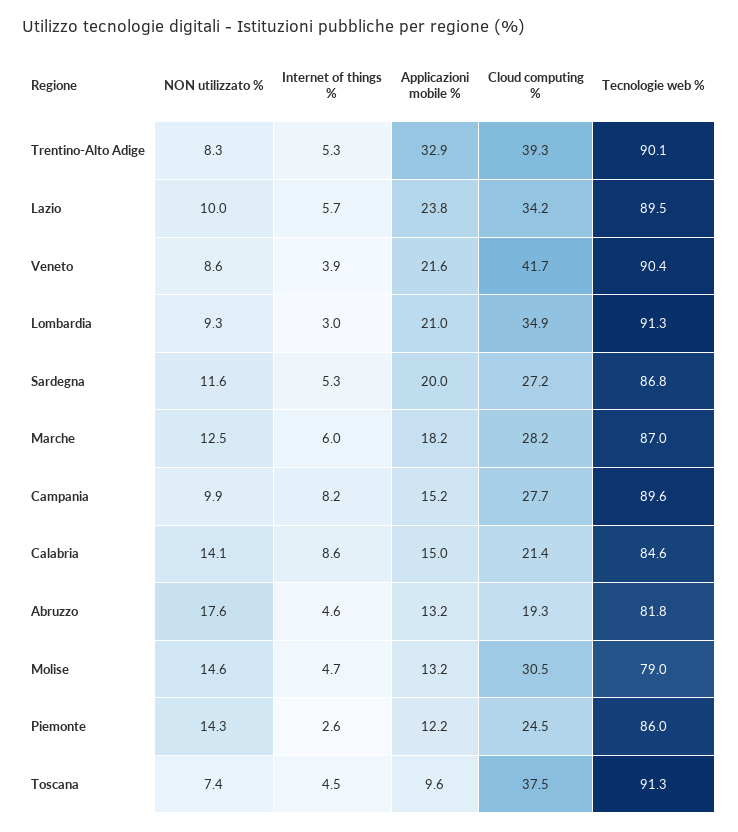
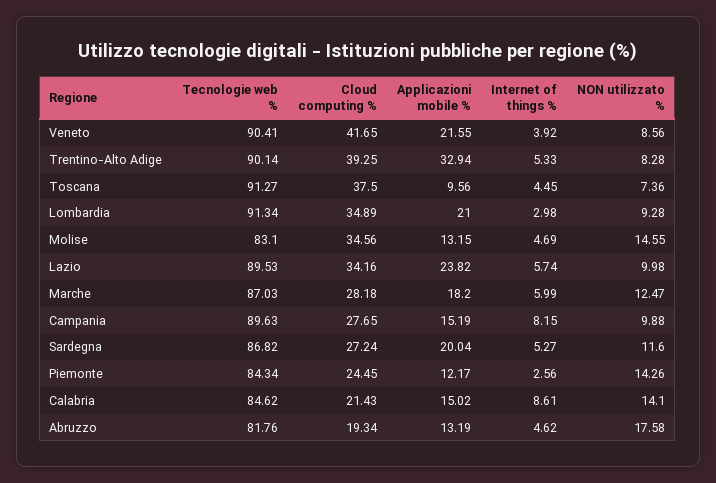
Cloud computing %, Molise: 30.5 -> 34.56
Tecnologie web %, Molise: 79 -> 83.1
Tecnologie web %, Piemonte: 86 -> 84.34

